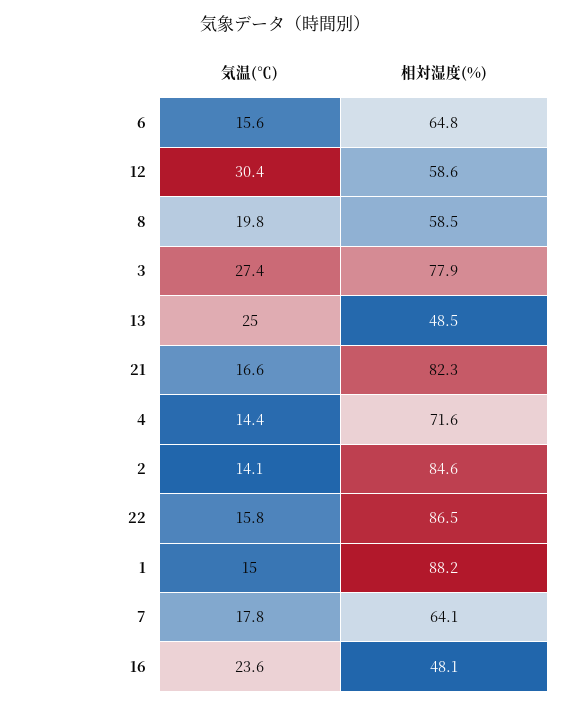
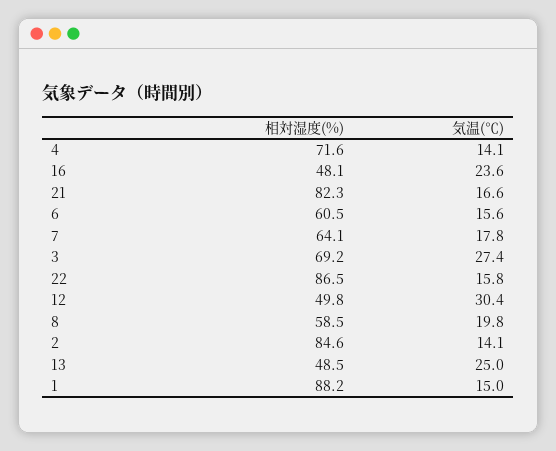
相対湿度(%), 6: 64.8 -> 60.5
相対湿度(%), 12: 58.6 -> 49.8
相対湿度(%), 3: 77.9 -> 69.2
気温(℃), 4: 14.4 -> 14.1

